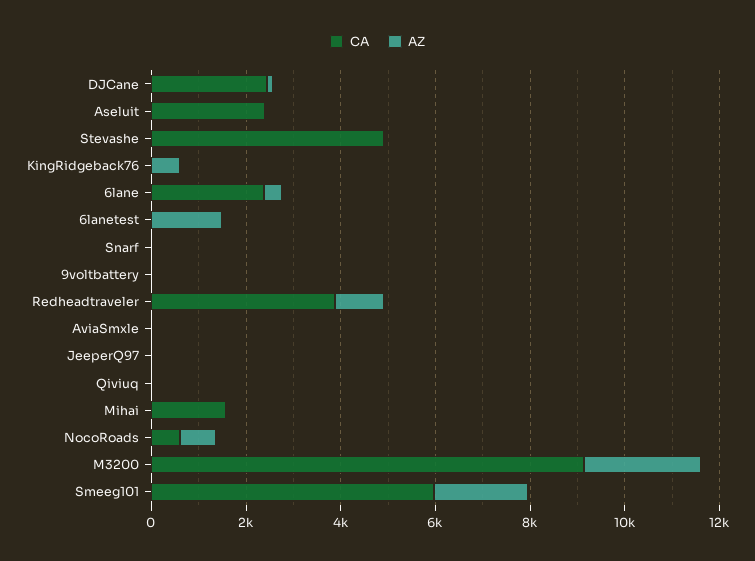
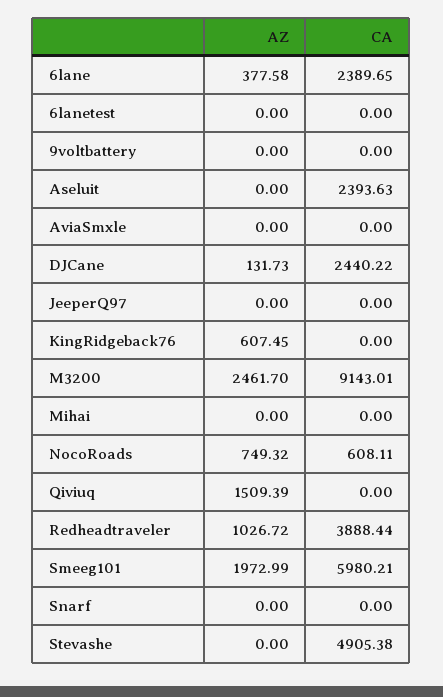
AZ, 6lanetest: 1500 -> 0
AZ, Qiviuq: 0 -> 1509.39
CA, Mihai: 1500 -> 0

